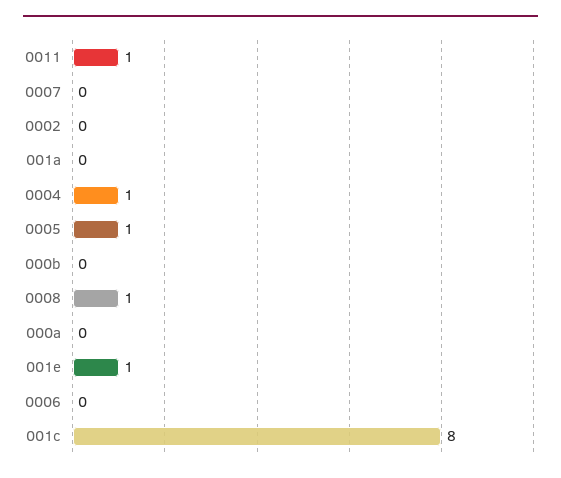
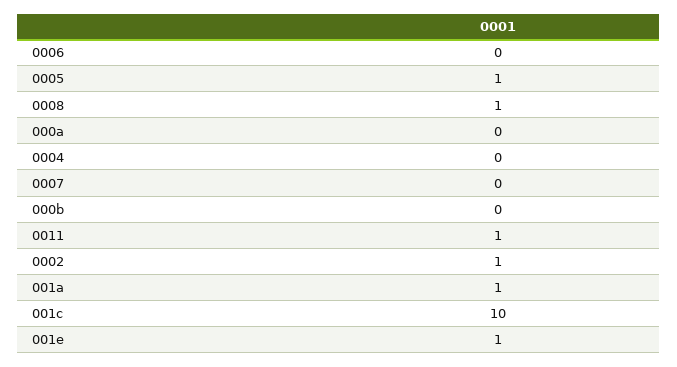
0002: 0 -> 1
001a: 0 -> 1
0004: 1 -> 0
001c: 8 -> 10

